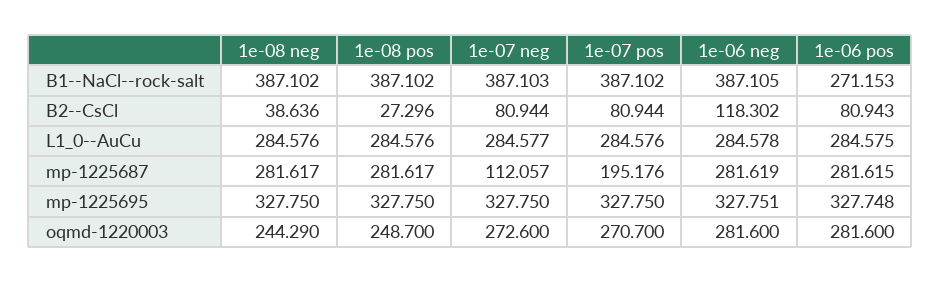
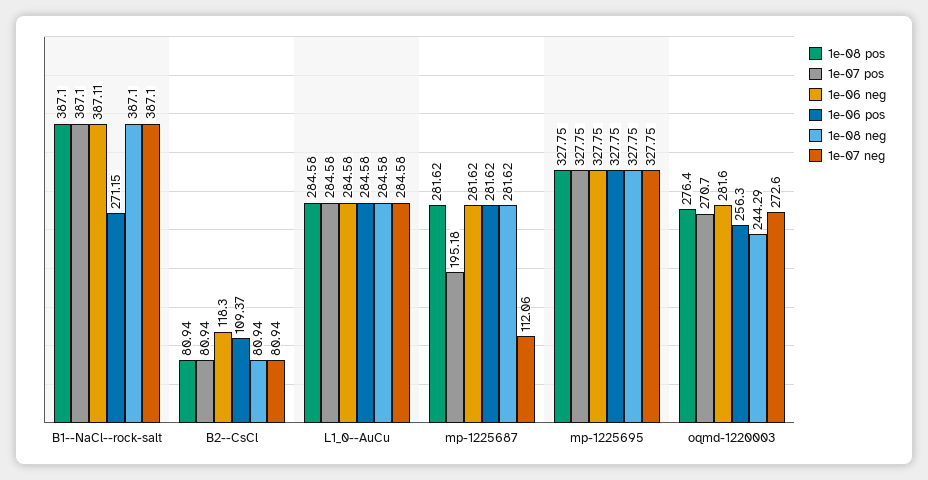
1e-08 neg, B2--CsCl: 38.636 -> 80.94
1e-08 pos, B2--CsCl: 27.296 -> 80.94
1e-06 pos, B2--CsCl: 80.943 -> 109.37
1e-08 pos, oqmd-1220003: 248.7 -> 276.4
1e-06 pos, oqmd-1220003: 281.6 -> 256.3

